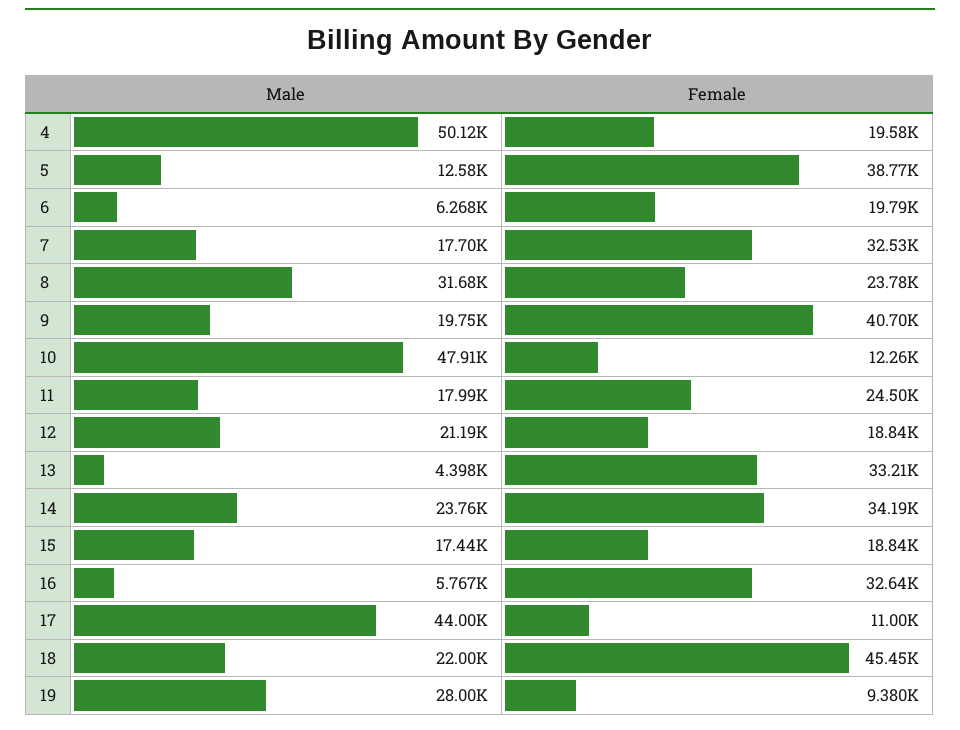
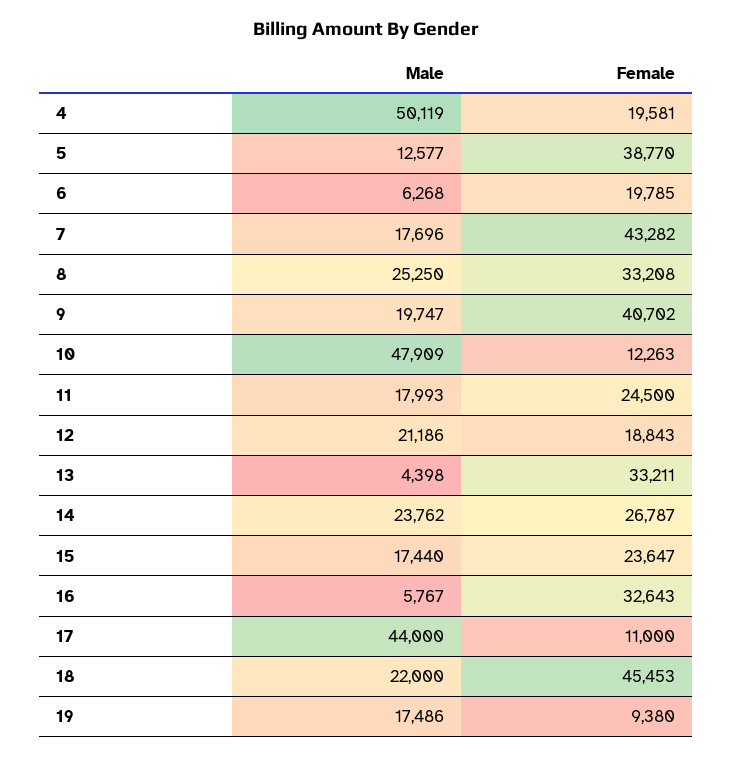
Female, 7: 32530 -> 43282
Male, 8: 31680 -> 25250
Female, 8: 23780 -> 33208
Female, 14: 34190 -> 26787
Female, 15: 18840 -> 23647
Male, 19: 28000 -> 17486

